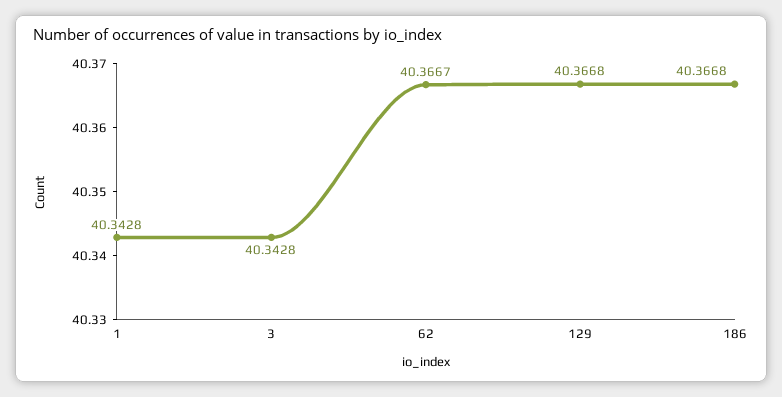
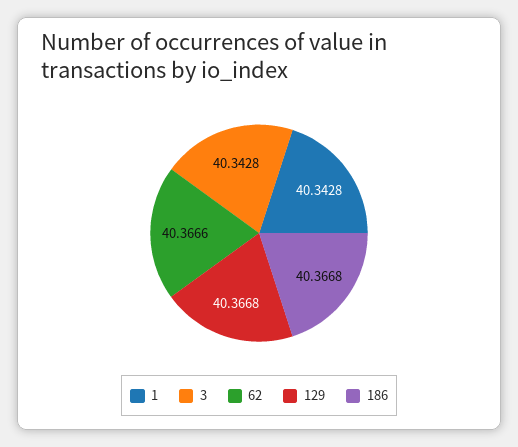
62: 40.3667 -> 40.3666

